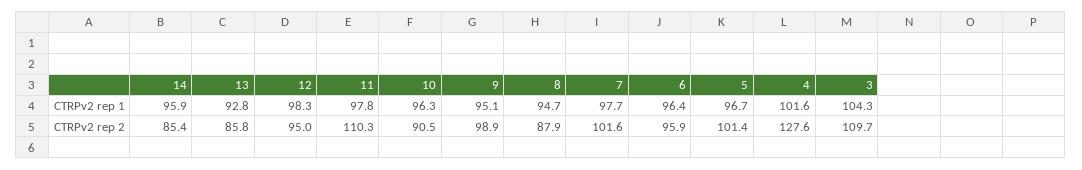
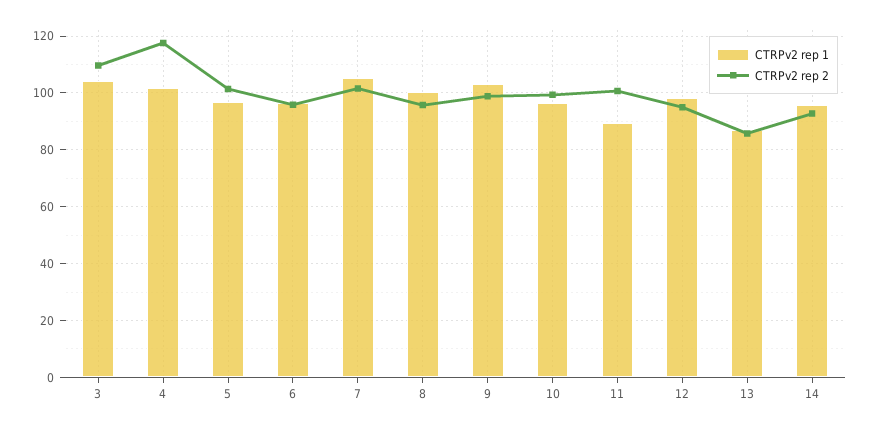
CTRPv2 rep 1, 13: 92.8 -> 87.5
CTRPv2 rep 1, 11: 97.8 -> 90
CTRPv2 rep 1, 9: 95.1 -> 102.5
CTRPv2 rep 1, 8: 94.7 -> 100
CTRPv2 rep 1, 7: 97.7 -> 105
CTRPv2 rep 2, 14: 85.4 -> 92.5
CTRPv2 rep 2, 11: 110.3 -> 100
CTRPv2 rep 2, 10: 90.5 -> 100
CTRPv2 rep 2, 8: 87.9 -> 95
CTRPv2 rep 2, 4: 127.6 -> 117.5

